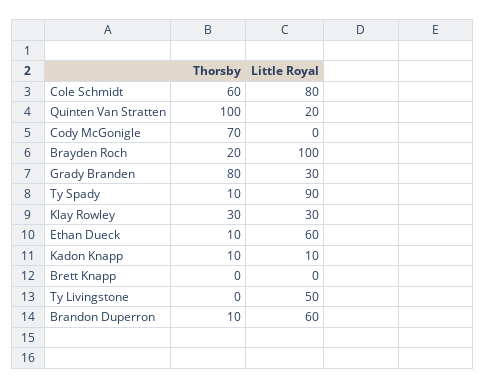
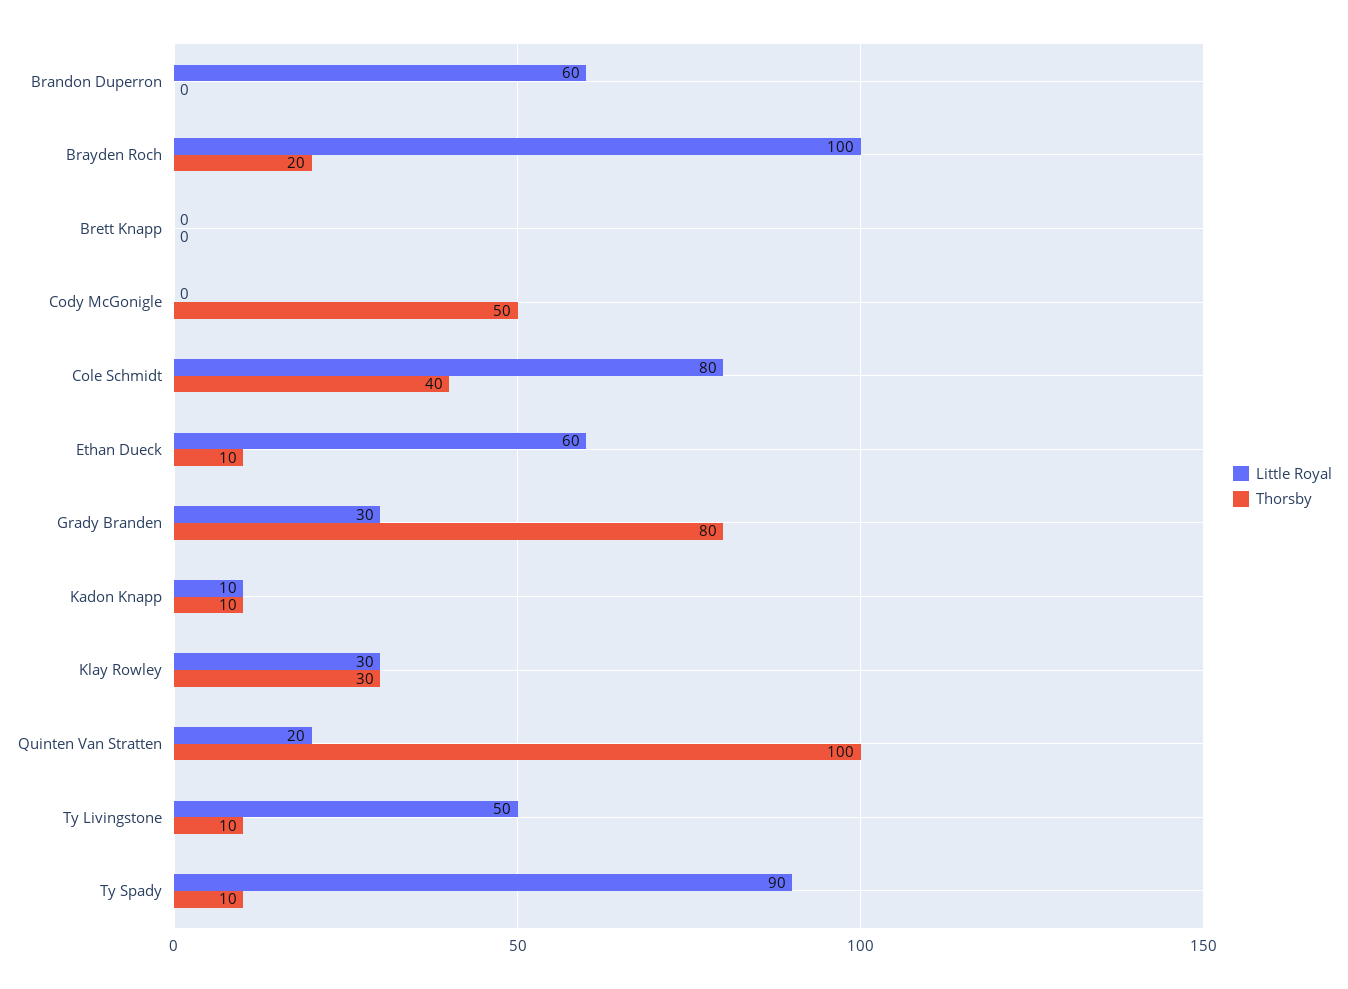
Thorsby, Cole Schmidt: 60 -> 40
Thorsby, Cody McGonigle: 70 -> 50
Thorsby, Ty Livingstone: 0 -> 10
Thorsby, Brandon Duperron: 10 -> 0

